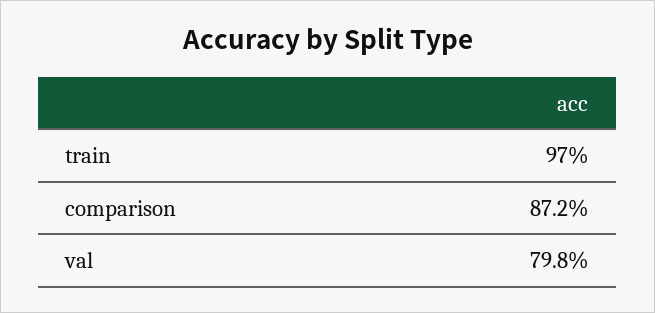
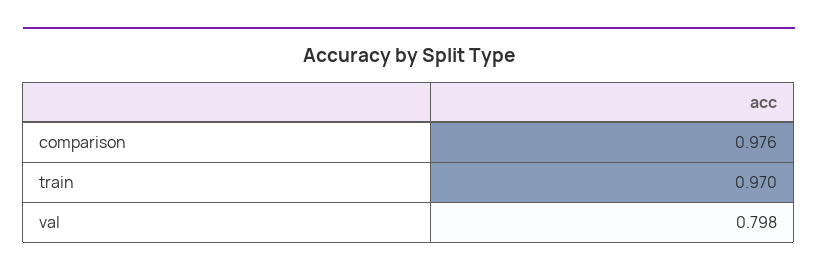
comparison: 0.872 -> 0.976

